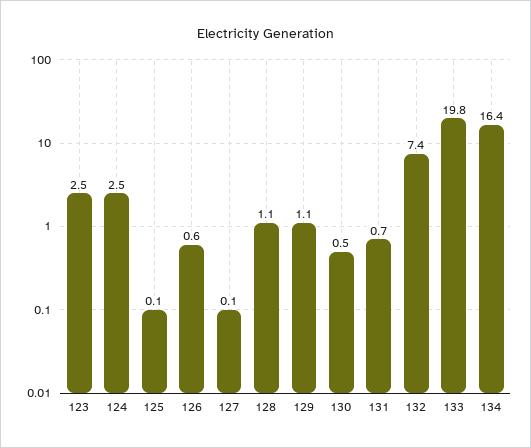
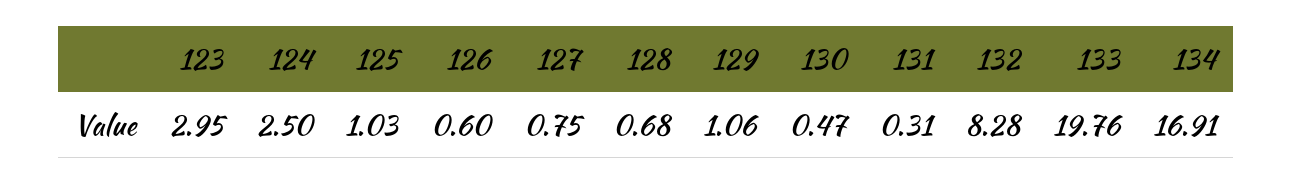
123: 2.5 -> 2.95
125: 0.1 -> 1.03
127: 0.1 -> 0.75
128: 1.1 -> 0.68
131: 0.7 -> 0.31
132: 7.4 -> 8.28
134: 16.4 -> 16.91

